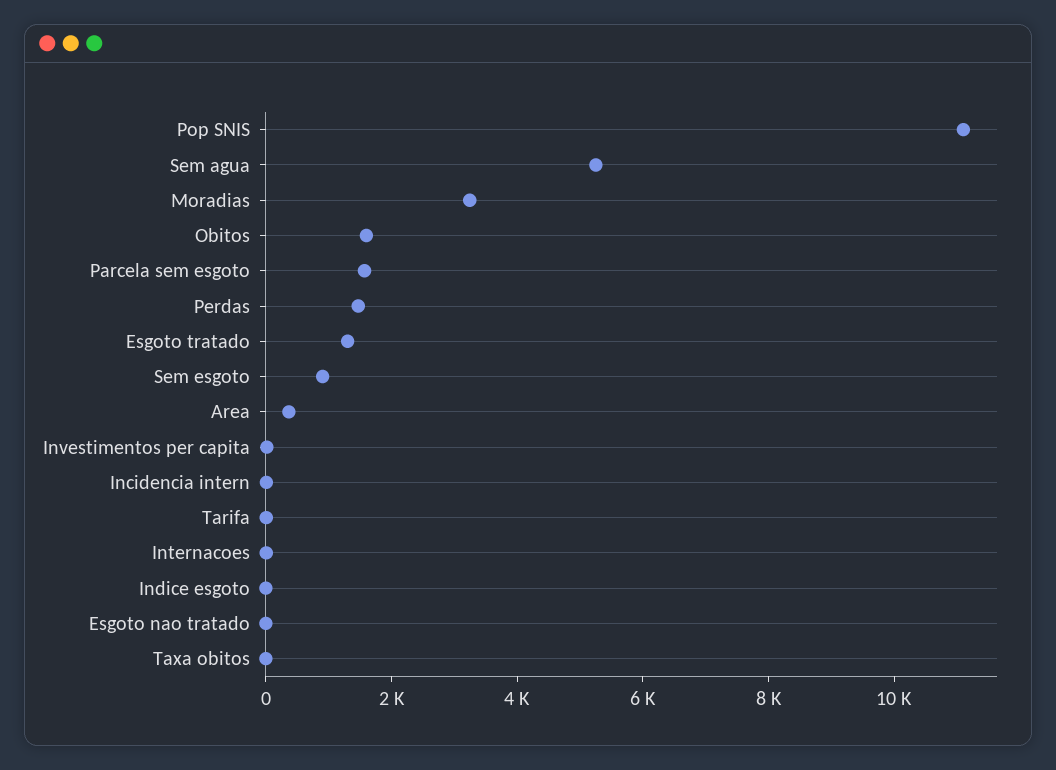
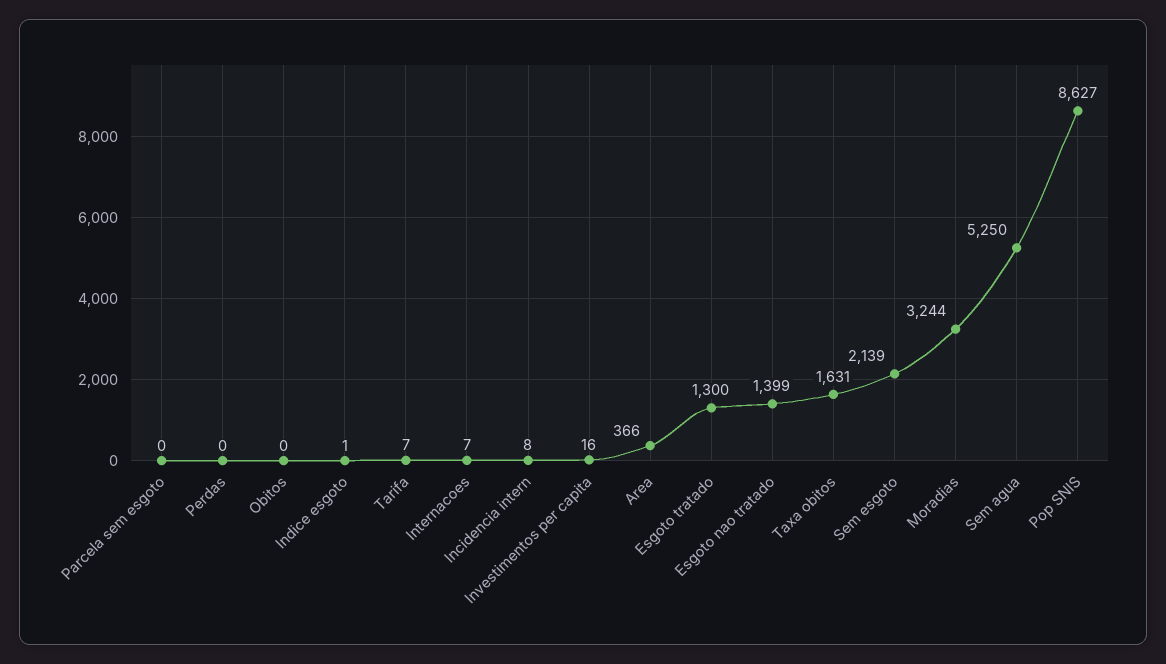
Pop SNIS: 11000 -> 8627
Obitos: 1500 -> 0
Parcela sem esgoto: 1500 -> 0
Perdas: 1500 -> 0
Sem esgoto: 1000 -> 2139
Esgoto nao tratado: 0 -> 1399
Taxa obitos: 0 -> 1631

